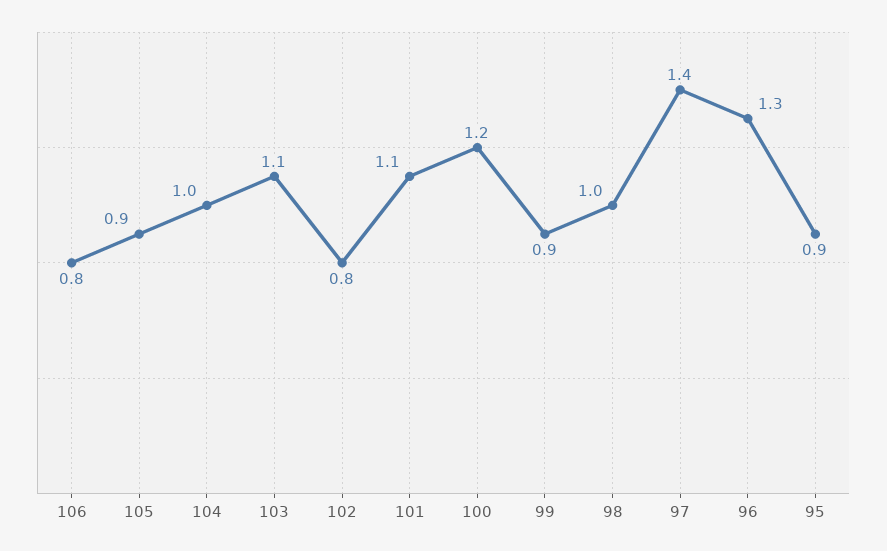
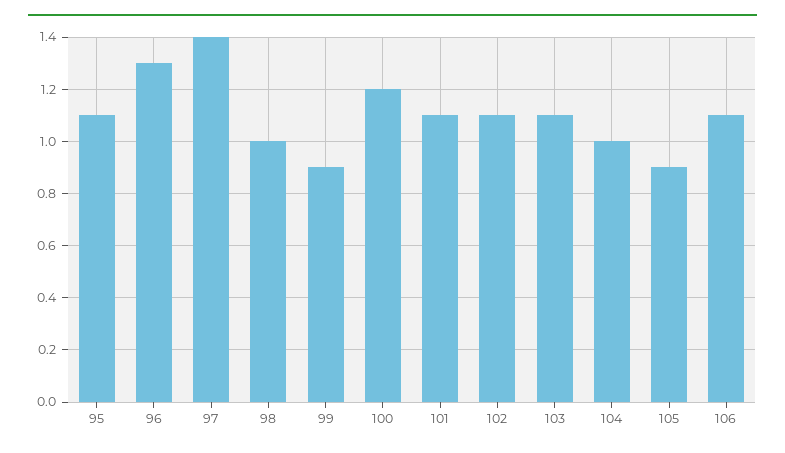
106: 0.8 -> 1.1
102: 0.8 -> 1.1
95: 0.9 -> 1.1

